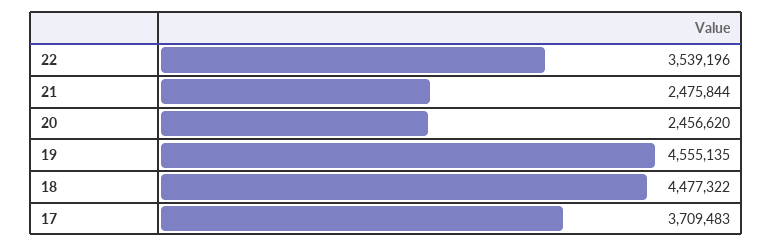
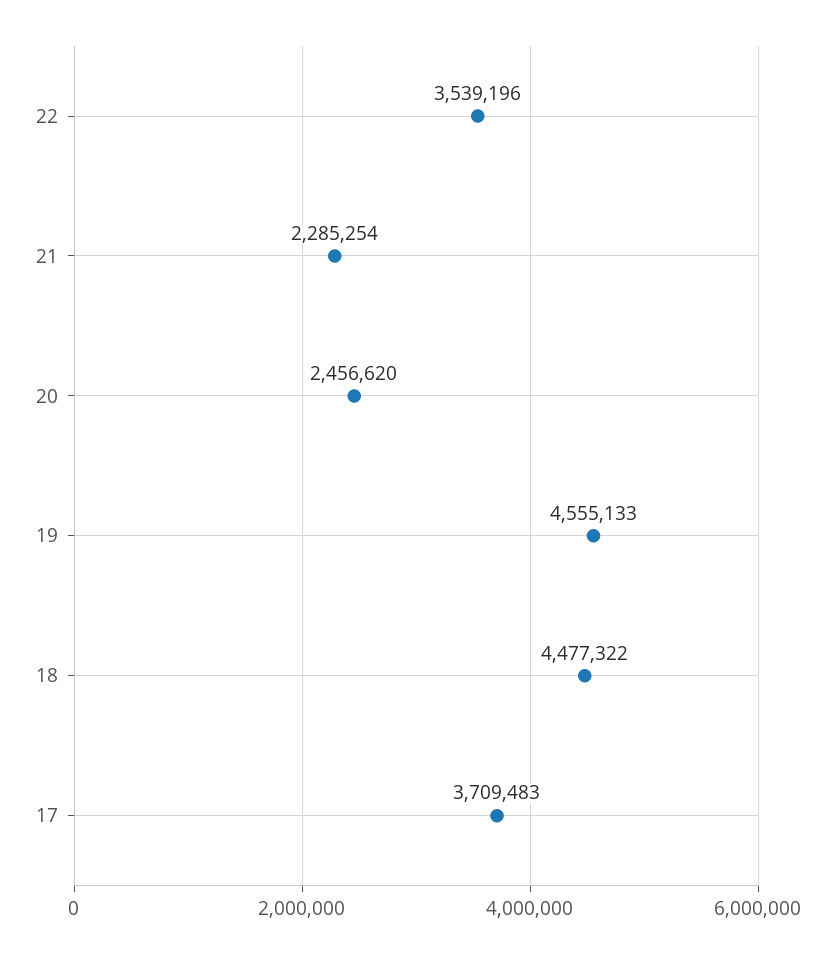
21: 2475844 -> 2285254
19: 4555135 -> 4555133

